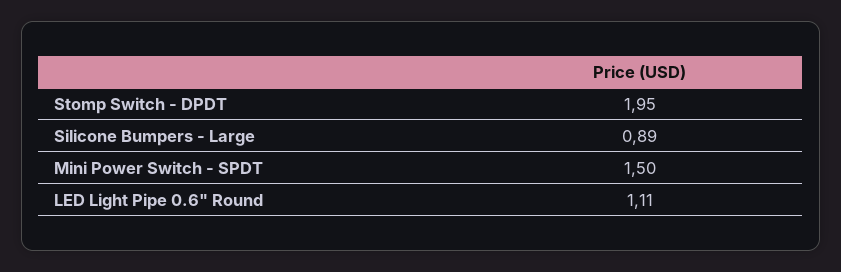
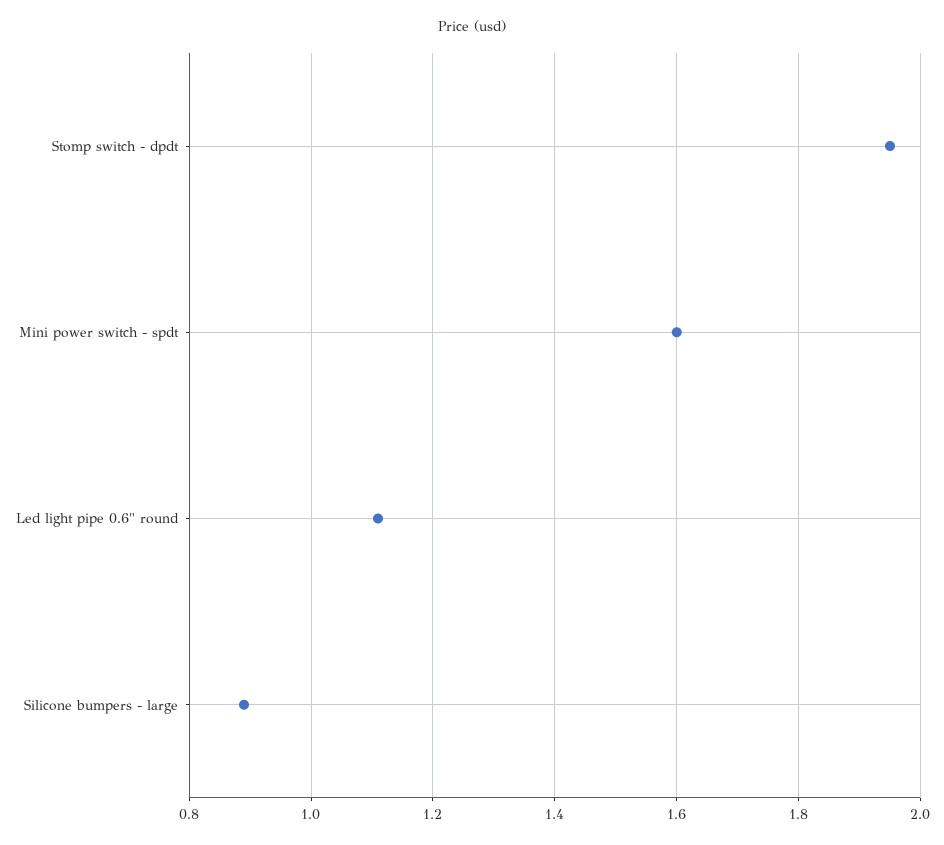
Mini Power Switch - SPDT: 1.5 -> 1.6

